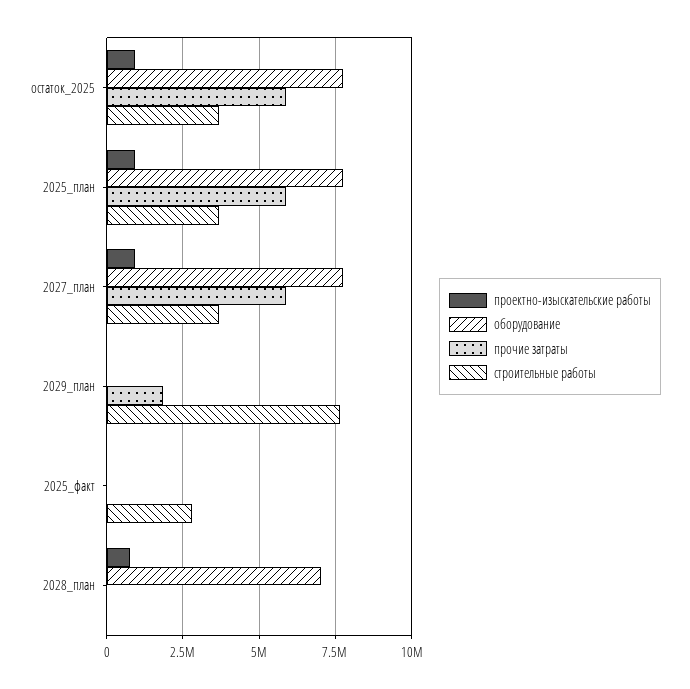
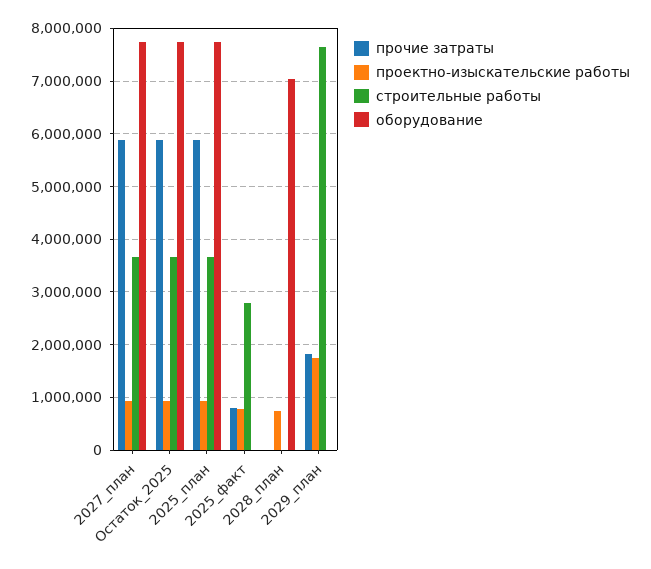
проектно-изыскательские работы, 2029_план: 0 -> 1800000
проектно-изыскательские работы, 2025_факт: 0 -> 800000
прочие затраты, 2025_факт: 0 -> 800000

